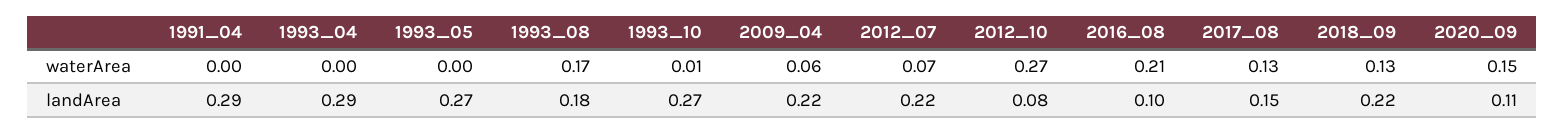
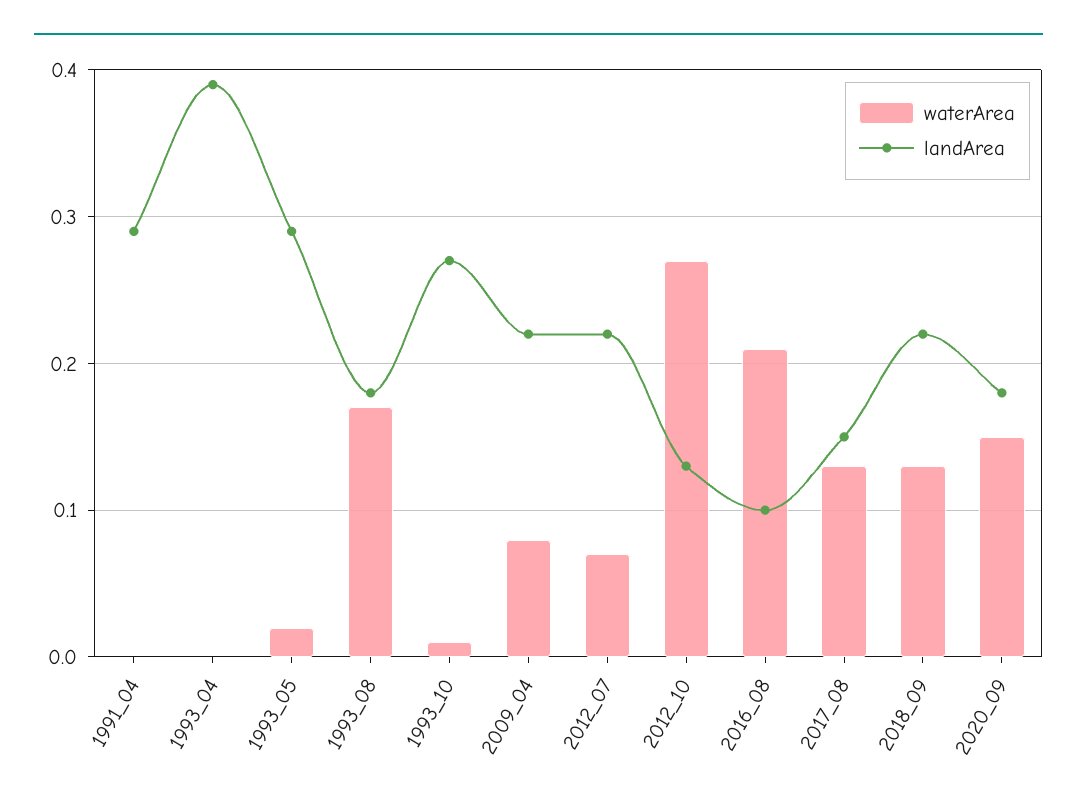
waterArea, 1993_05: 0 -> 0.02
waterArea, 2009_04: 0.06 -> 0.08
landArea, 1993_04: 0.29 -> 0.39
landArea, 1993_05: 0.27 -> 0.29
landArea, 2012_10: 0.08 -> 0.13
landArea, 2020_09: 0.11 -> 0.18

